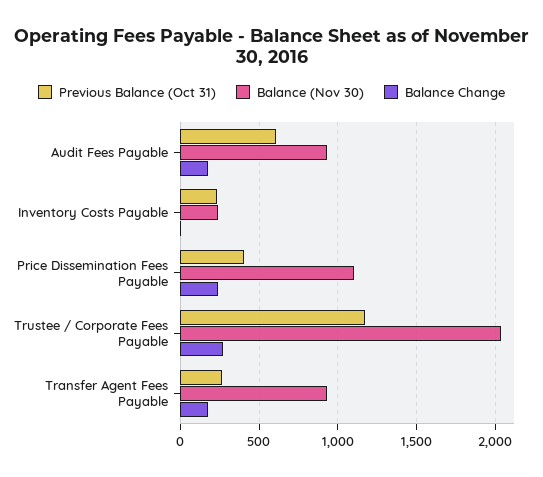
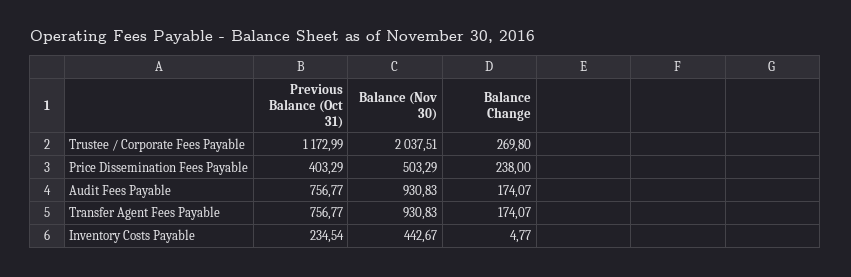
Previous Balance (Oct 31), Audit Fees Payable: 600 -> 756.77
Balance (Nov 30), Inventory Costs Payable: 250 -> 442.67
Balance (Nov 30), Price Dissemination Fees Payable: 1100 -> 503.29
Previous Balance (Oct 31), Transfer Agent Fees Payable: 250 -> 756.77

